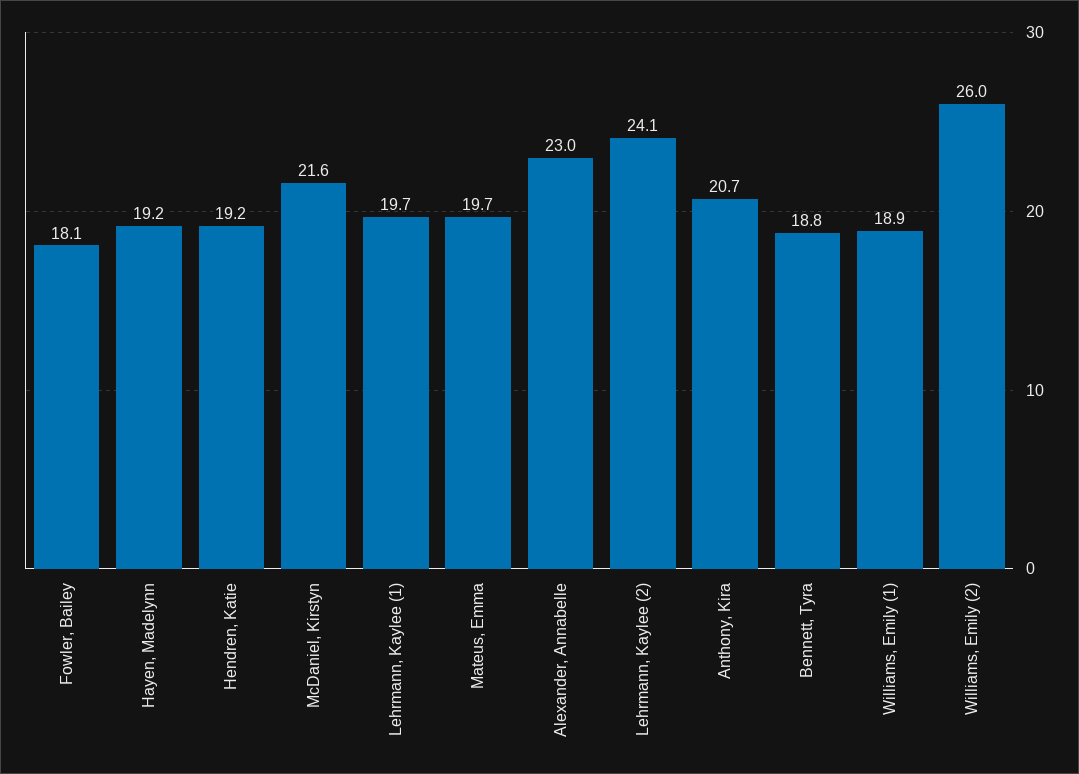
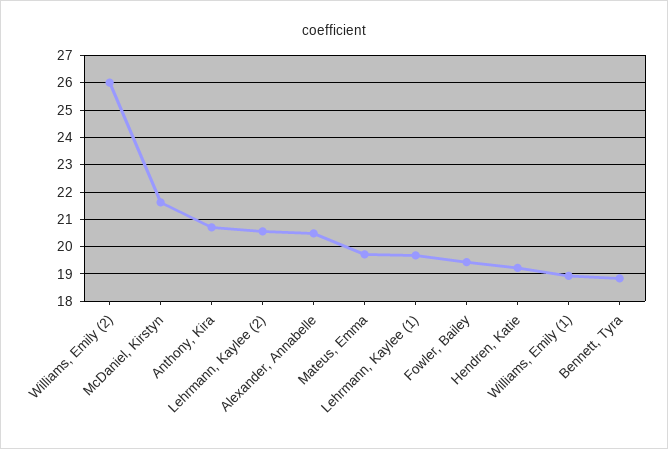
Fowler, Bailey: 18.1 -> 19.5
Hayen, Madelynn: 19.2 -> none
Alexander, Annabelle: 23 -> 20.5
Lehrmann, Kaylee (2): 24.1 -> 20.5

